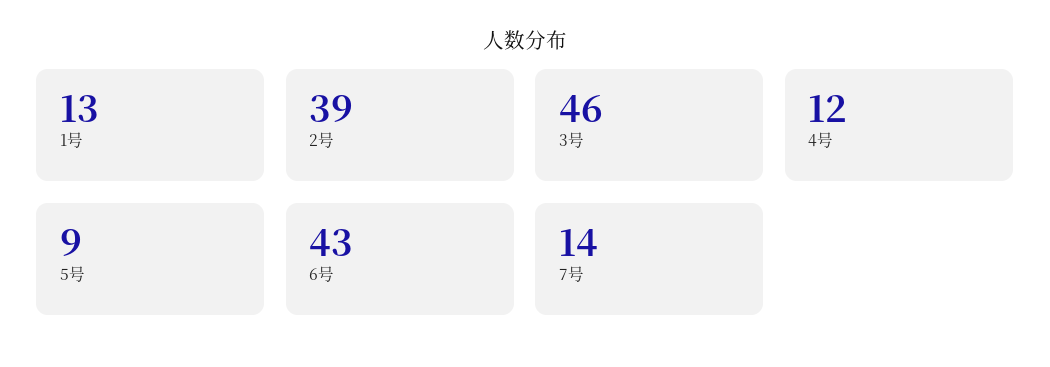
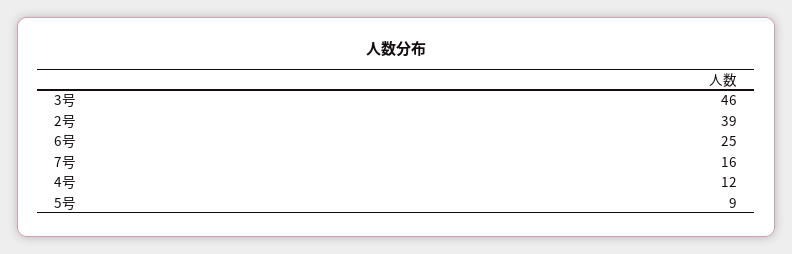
1号: 13 -> none
6号: 43 -> 25
7号: 14 -> 16

